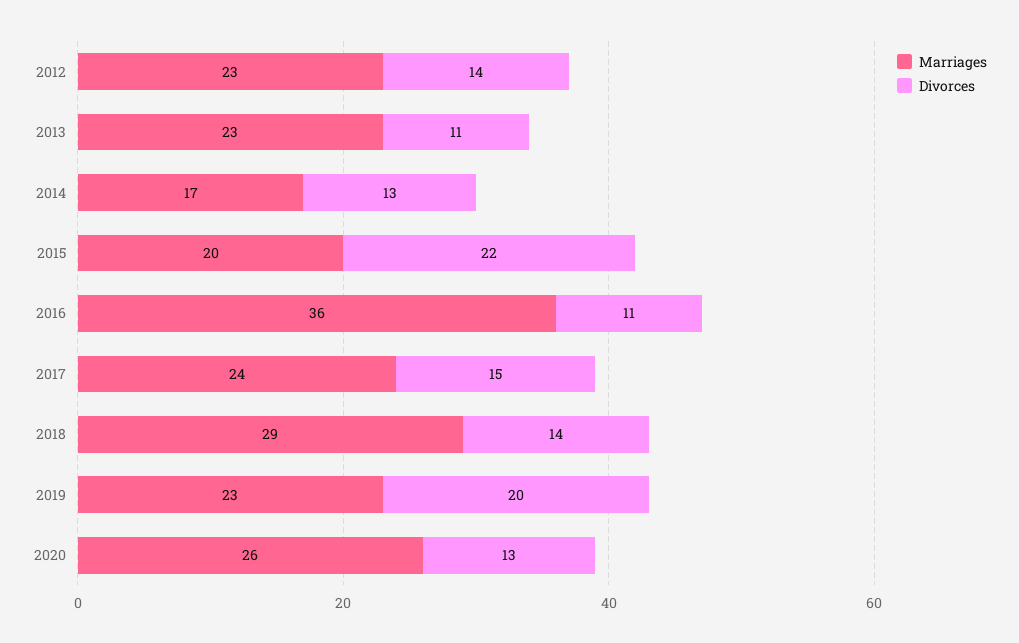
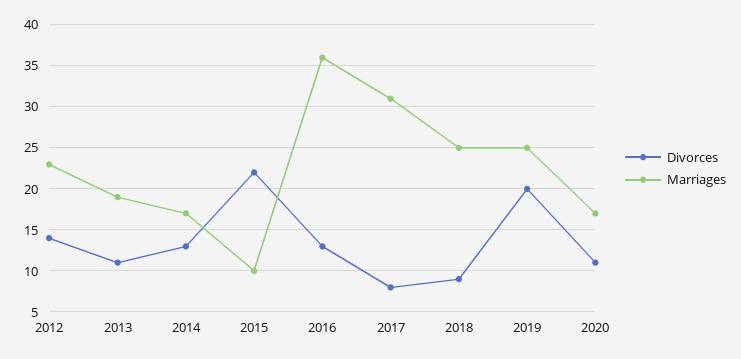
Marriages, 2013: 23 -> 19
Marriages, 2015: 20 -> 10
Divorces, 2016: 11 -> 13
Marriages, 2017: 24 -> 31
Divorces, 2017: 15 -> 8
Marriages, 2018: 29 -> 25
Divorces, 2018: 14 -> 9
Marriages, 2019: 23 -> 25
Marriages, 2020: 26 -> 17
Divorces, 2020: 13 -> 11

